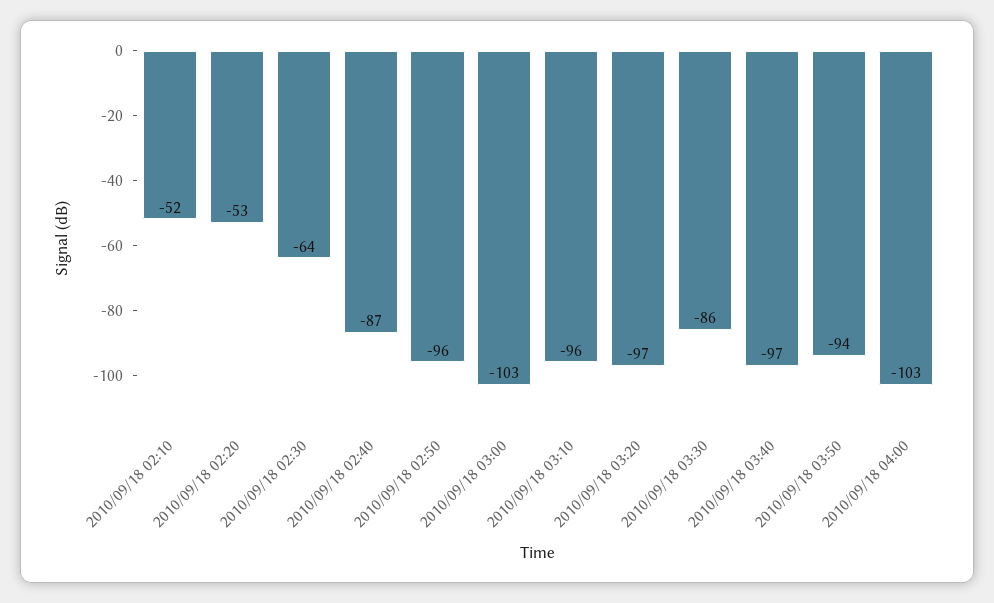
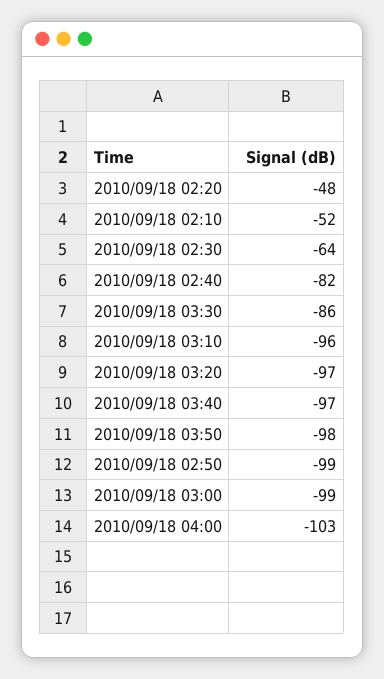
2010/09/18 02:20: -53 -> -48
2010/09/18 02:40: -87 -> -82
2010/09/18 02:50: -96 -> -99
2010/09/18 03:00: -103 -> -99
2010/09/18 03:50: -94 -> -98

